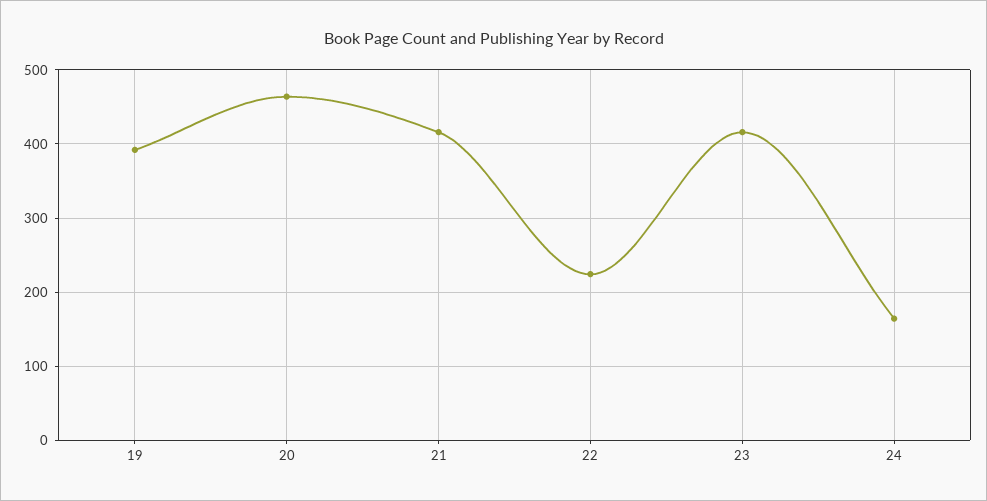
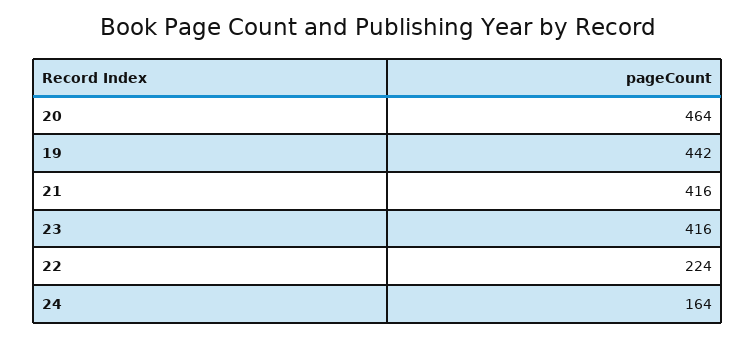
19: 390 -> 442

